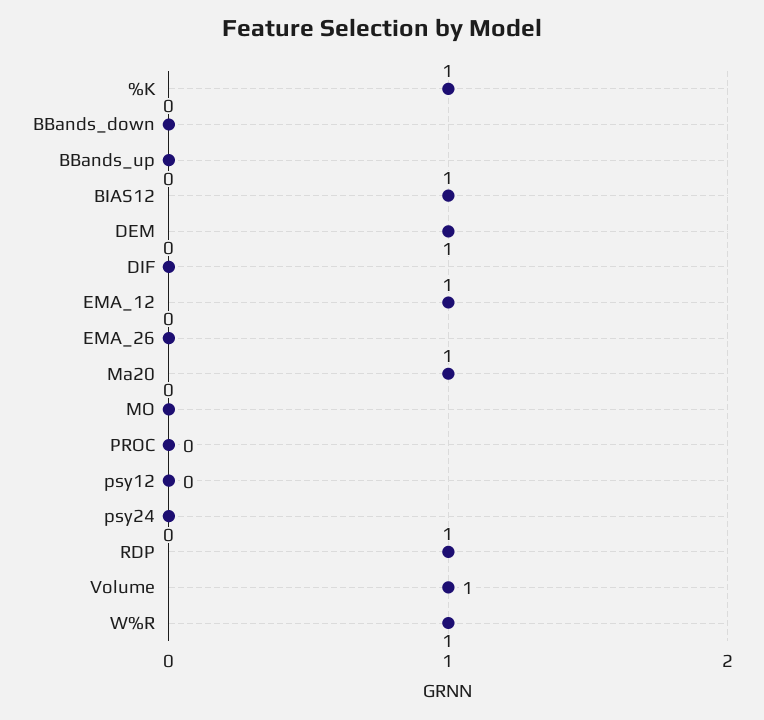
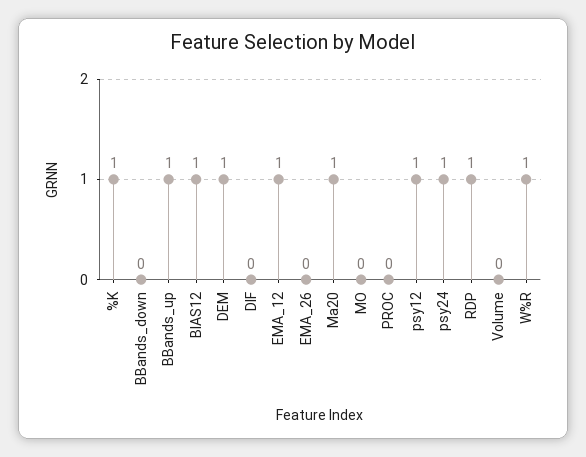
BBands_up: 0 -> 1
psy12: 0 -> 1
psy24: 0 -> 1
Volume: 1 -> 0

